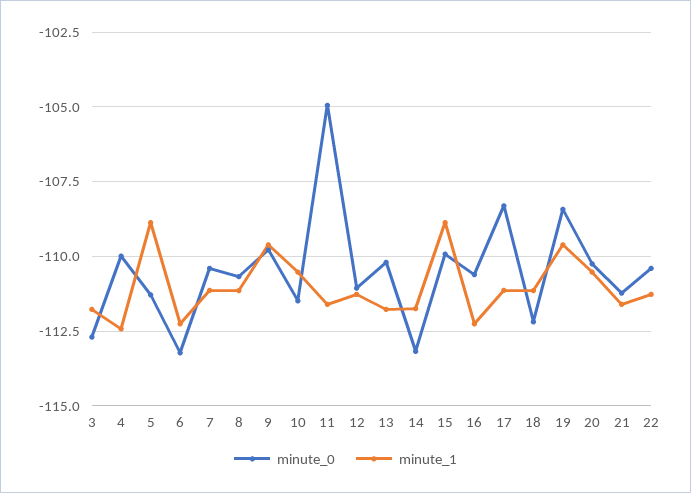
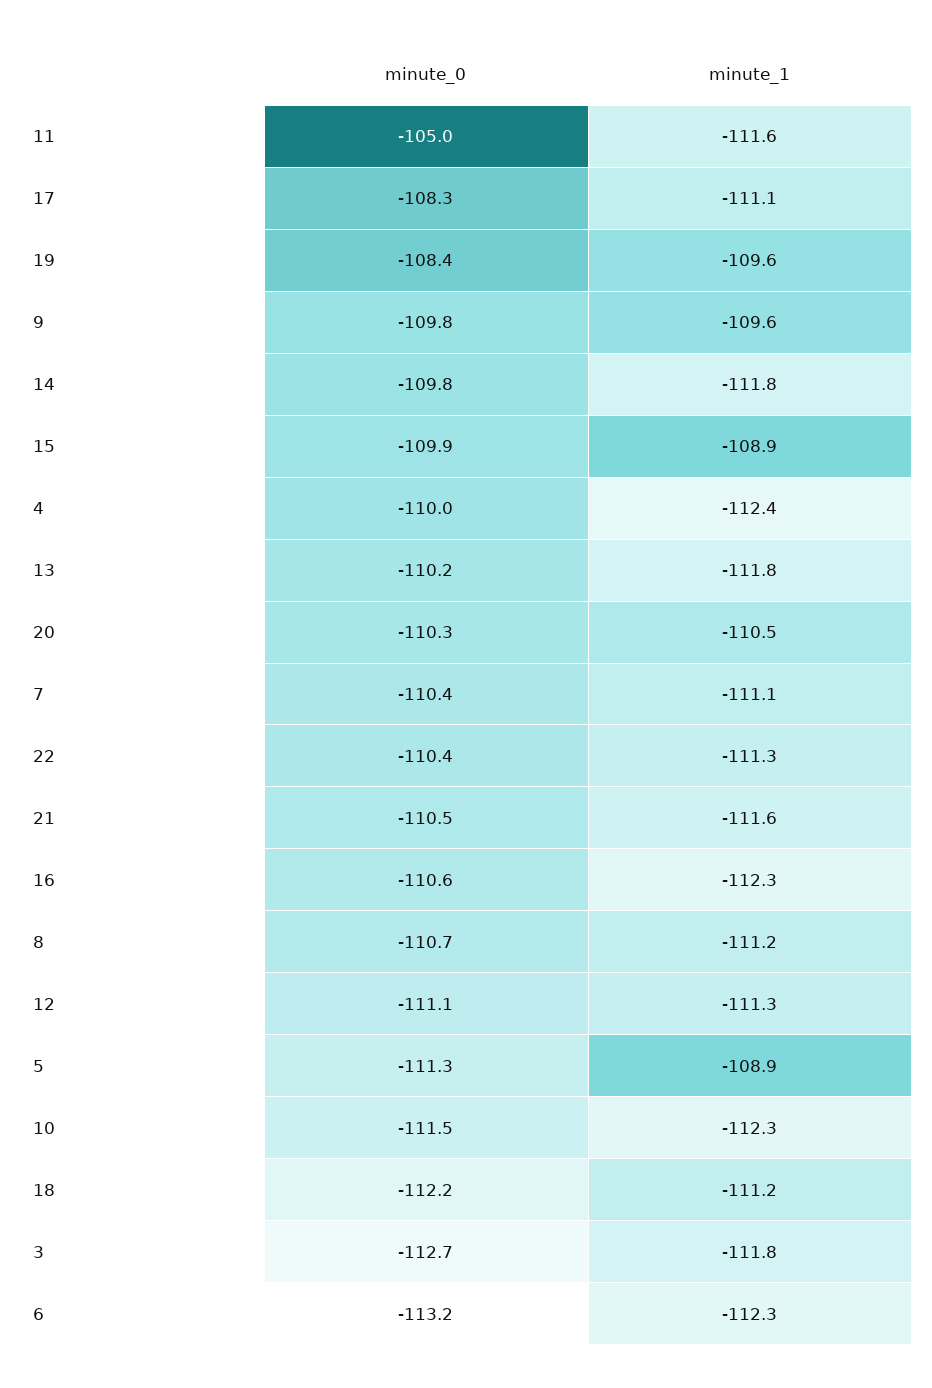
minute_1, 10: -110.5 -> -112.3
minute_0, 14: -113.25 -> -109.8
minute_0, 21: -111.25 -> -110.5

